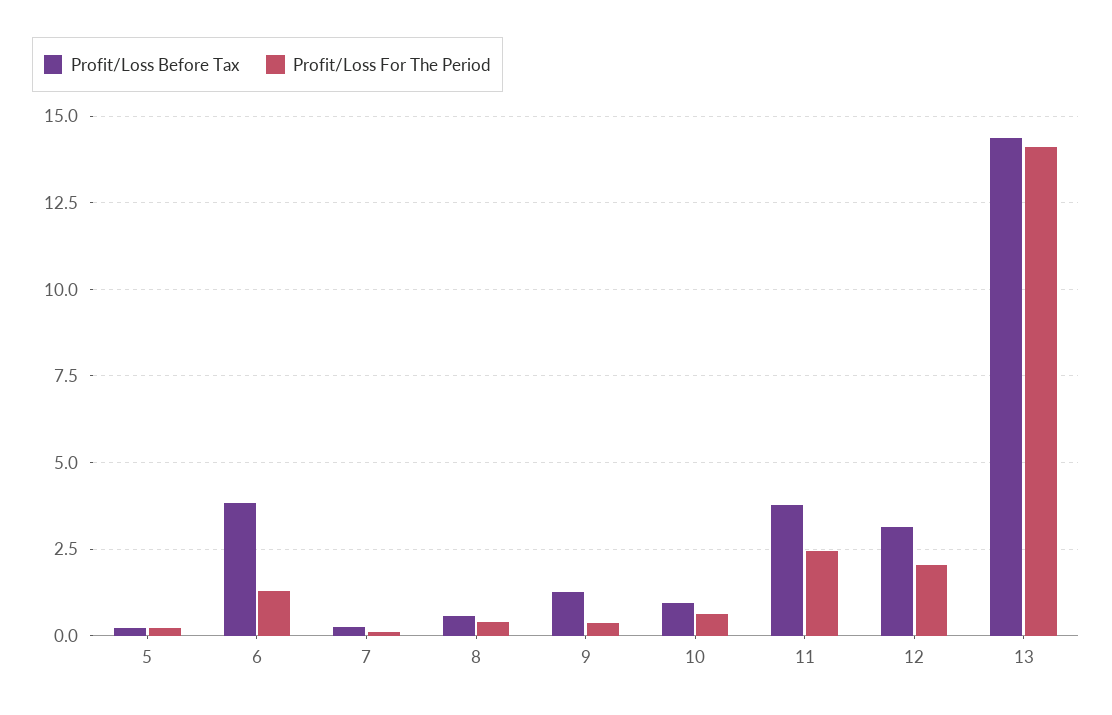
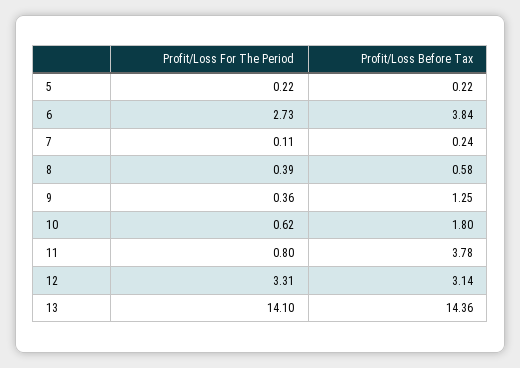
Profit/Loss For The Period, 6: 1.25 -> 2.73
Profit/Loss Before Tax, 10: 1 -> 1.8
Profit/Loss For The Period, 11: 2.5 -> 0.8
Profit/Loss For The Period, 12: 2 -> 3.31

